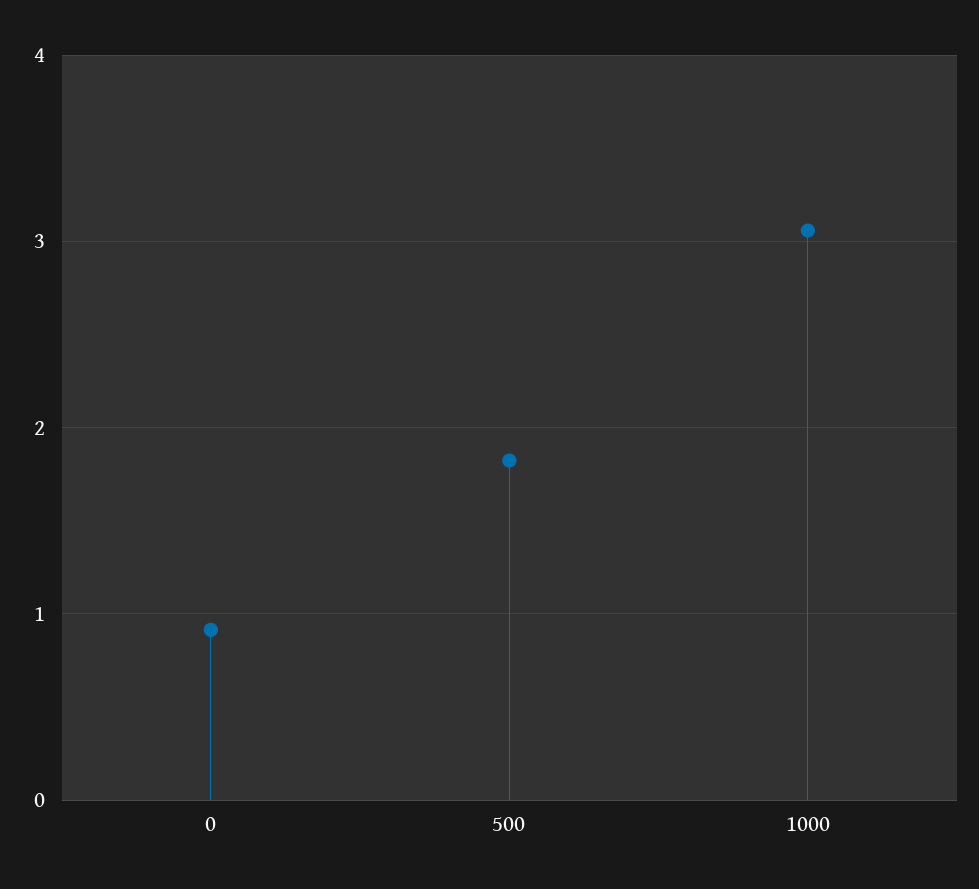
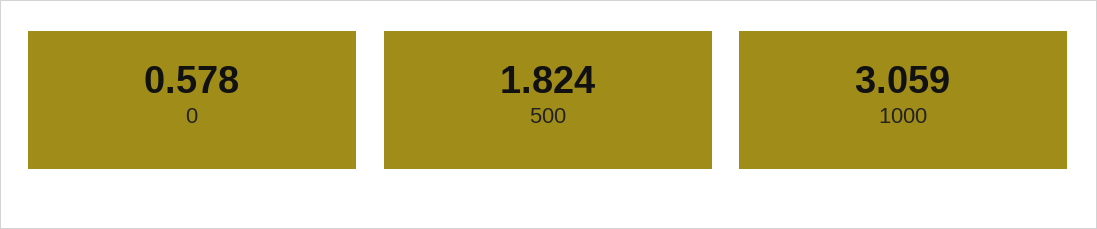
0: 0.9 -> 0.578

